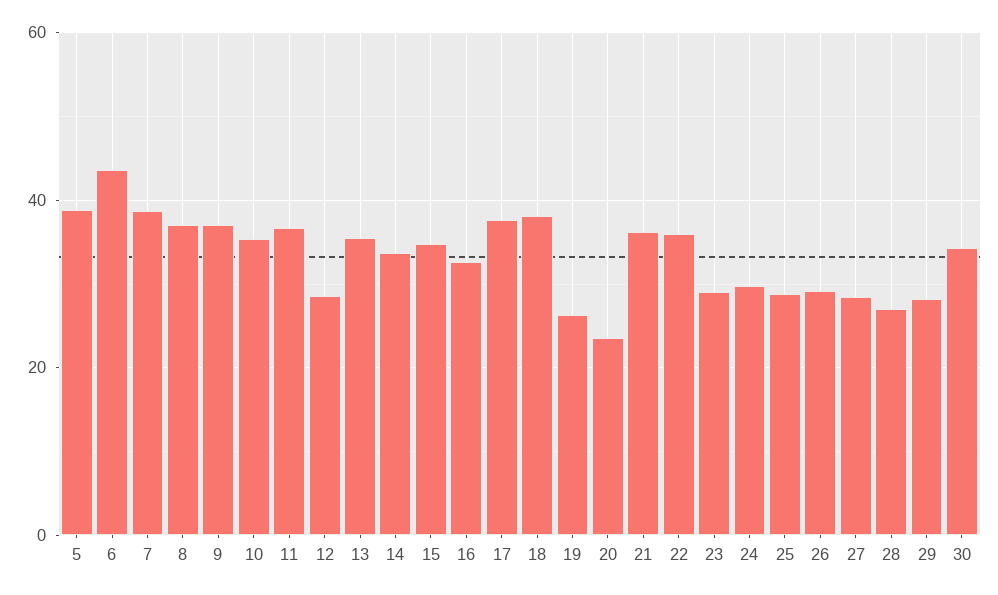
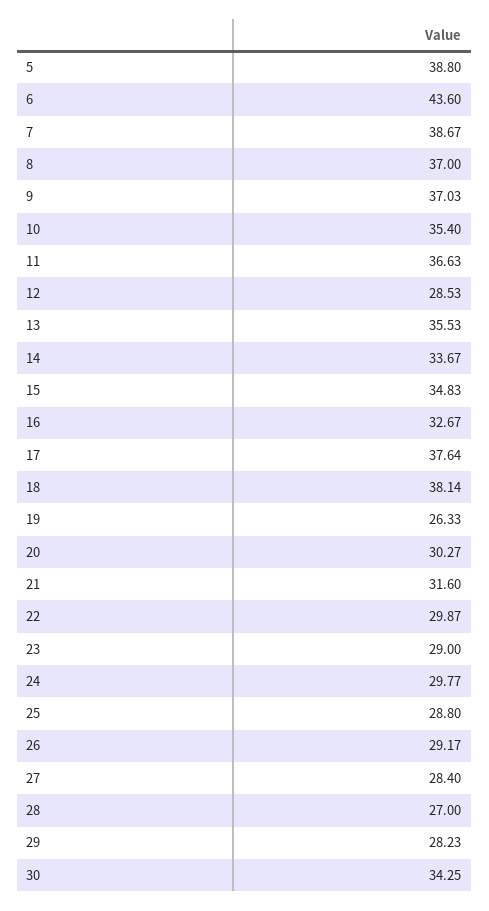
20: 24 -> 30.27
21: 36 -> 31.6
22: 36 -> 29.87

